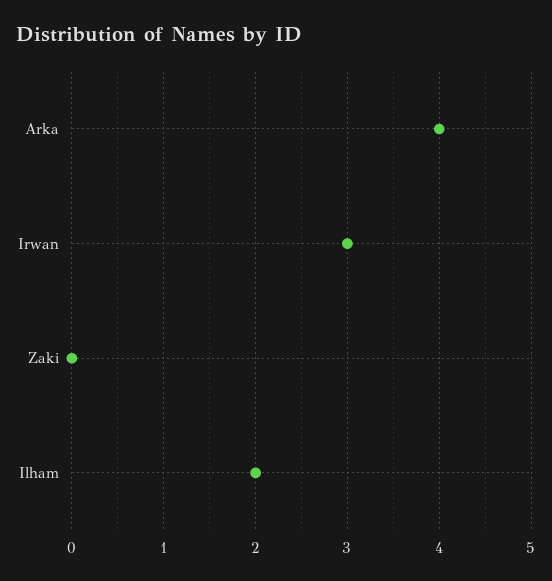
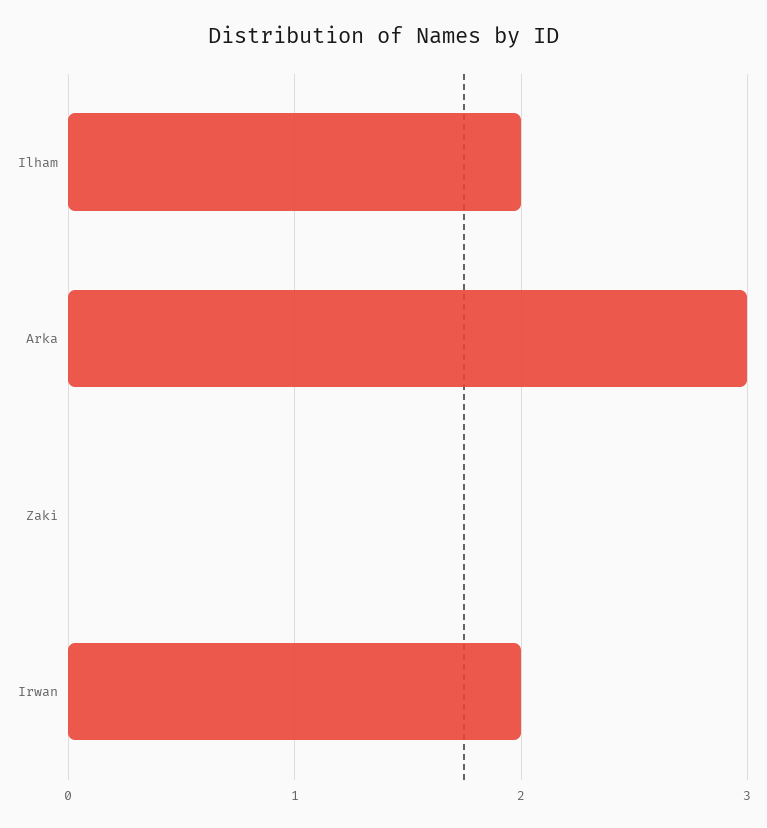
Arka: 4 -> 3
Irwan: 3 -> 2

